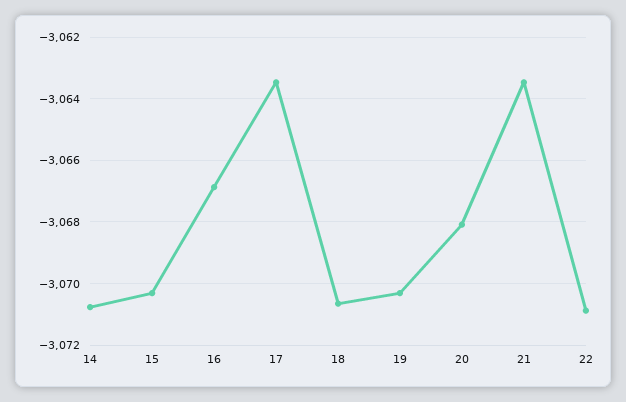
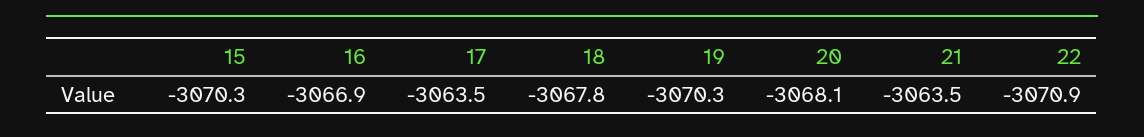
14: -3070.8 -> none
18: -3070.6 -> -3067.8

